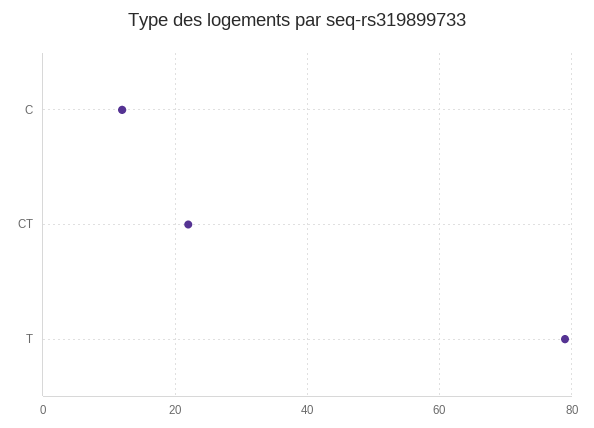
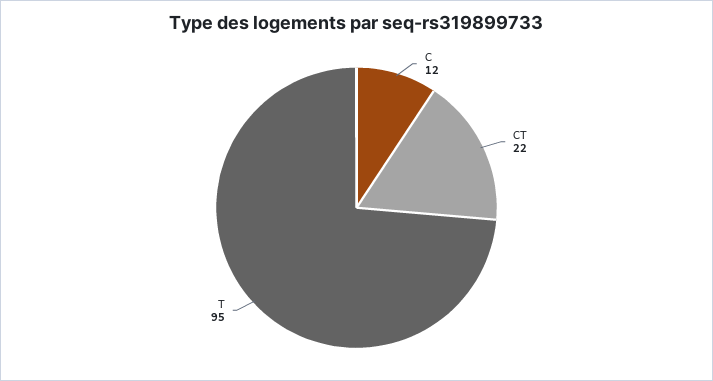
T: 80 -> 95

